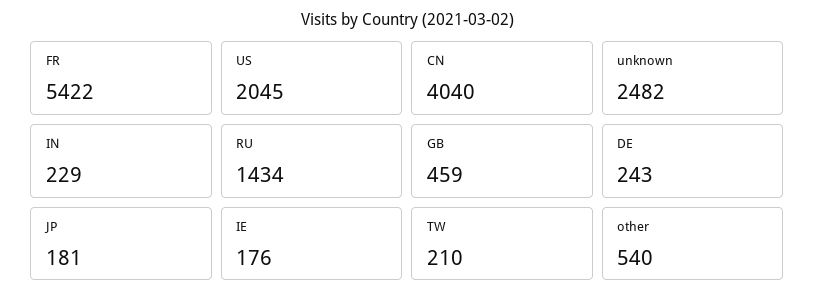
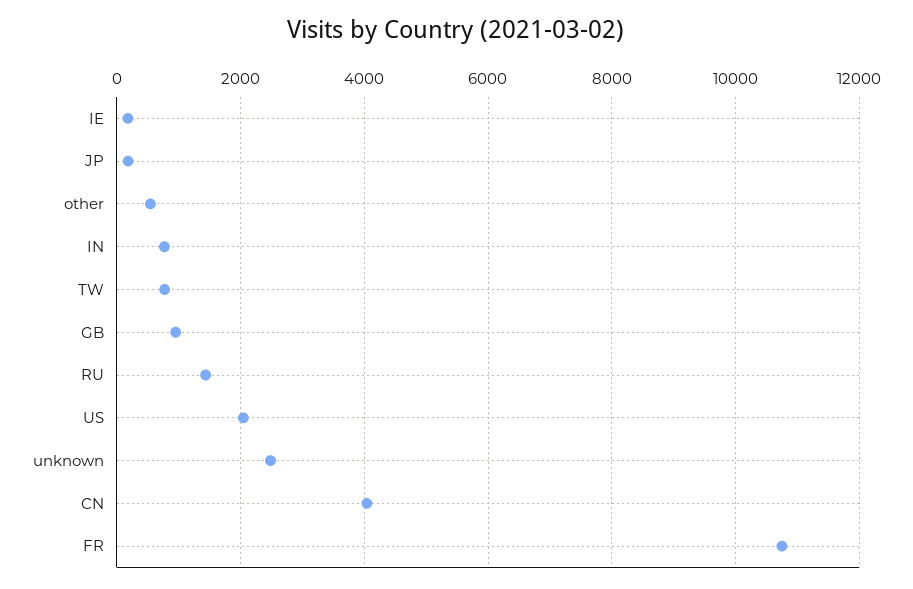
FR: 5422 -> 10800
IN: 229 -> 800
GB: 459 -> 1000
DE: 243 -> none
TW: 210 -> 800

